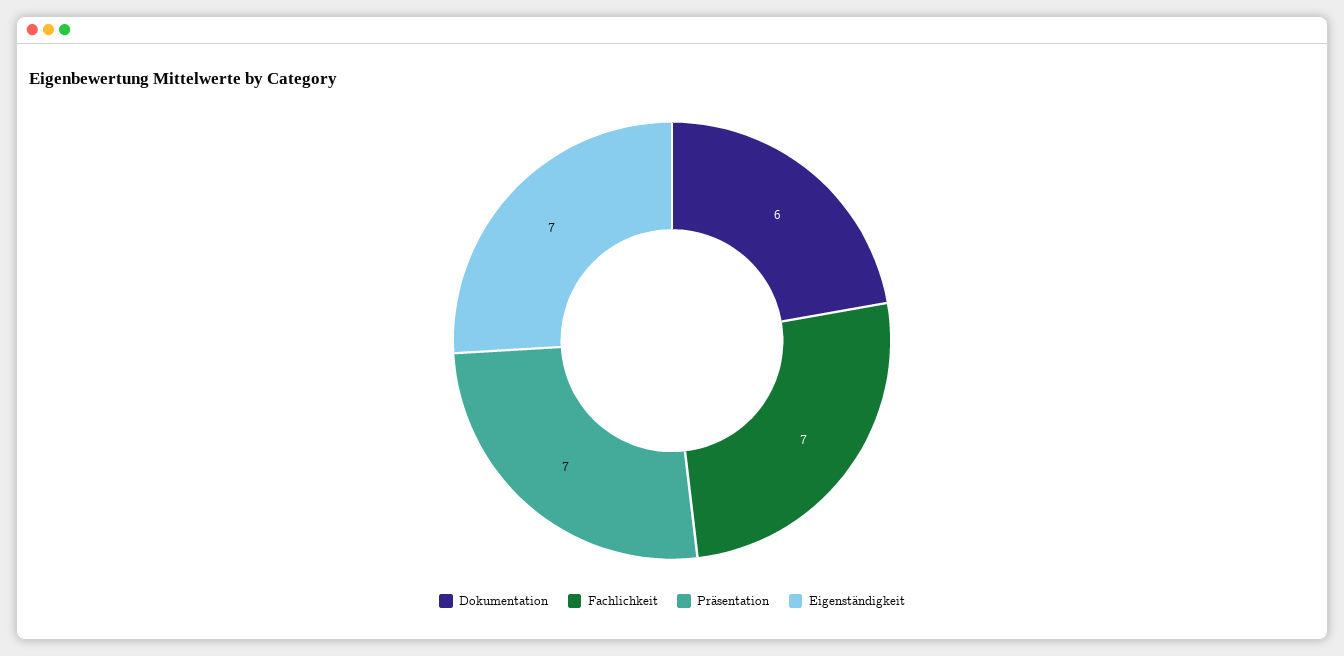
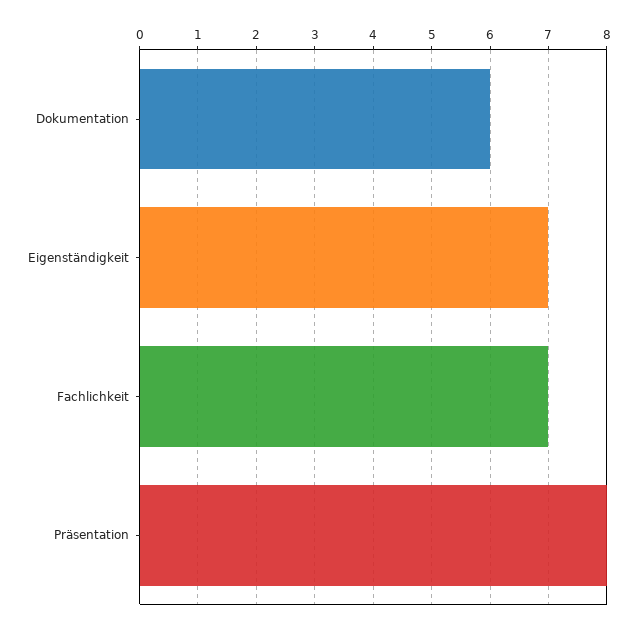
Präsentation: 7 -> 8

